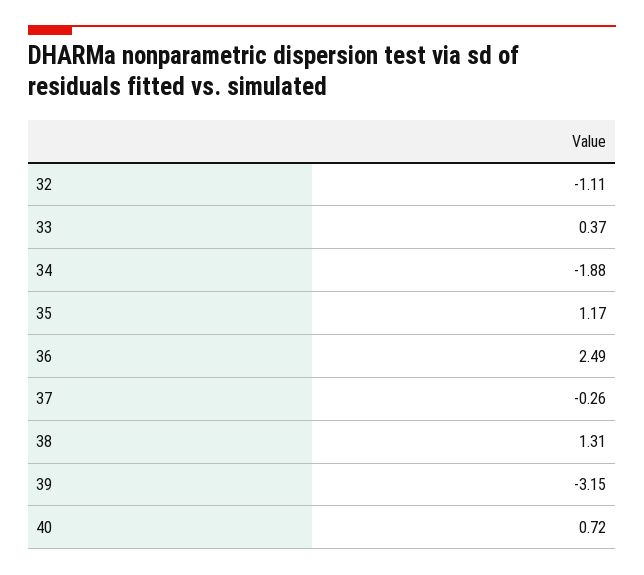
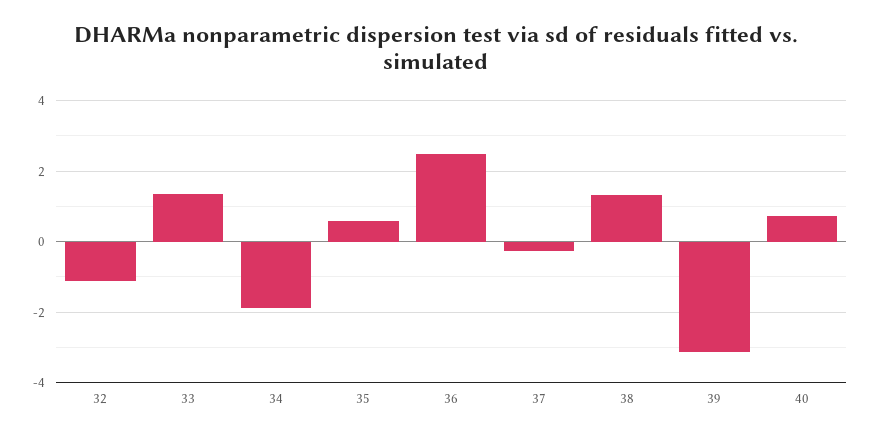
33: 0.37 -> 1.4
35: 1.17 -> 0.6

